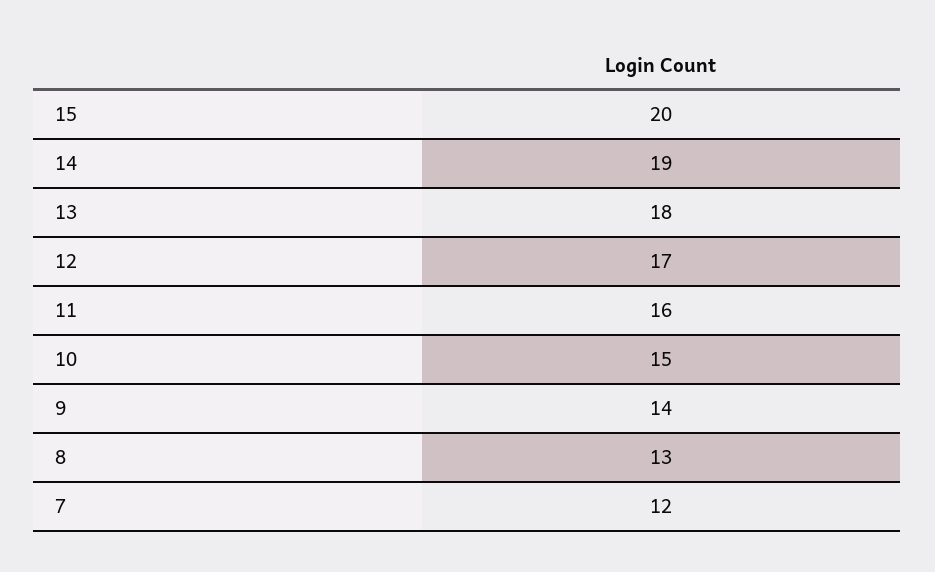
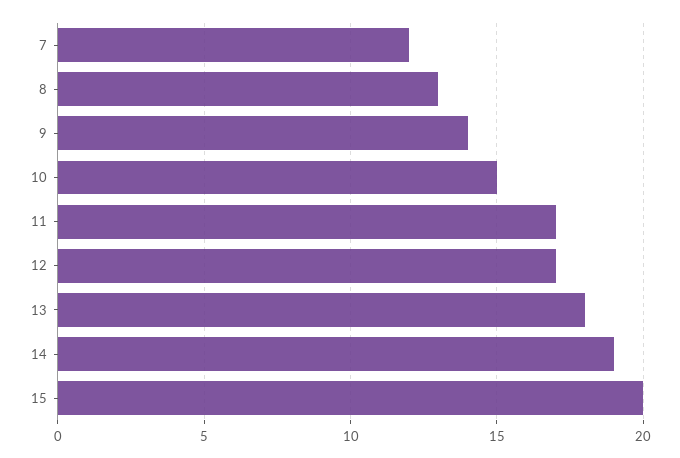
11: 16 -> 17

